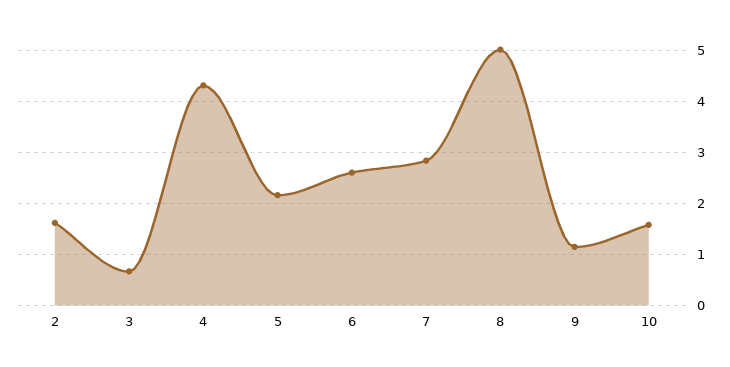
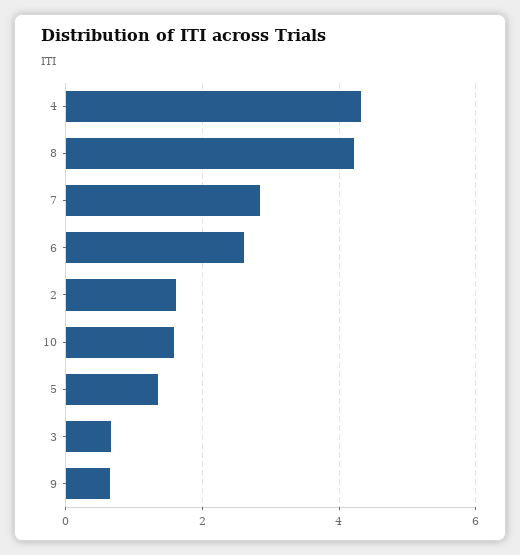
5: 2.2 -> 1.4
8: 5 -> 4.2
9: 1.2 -> 0.6

